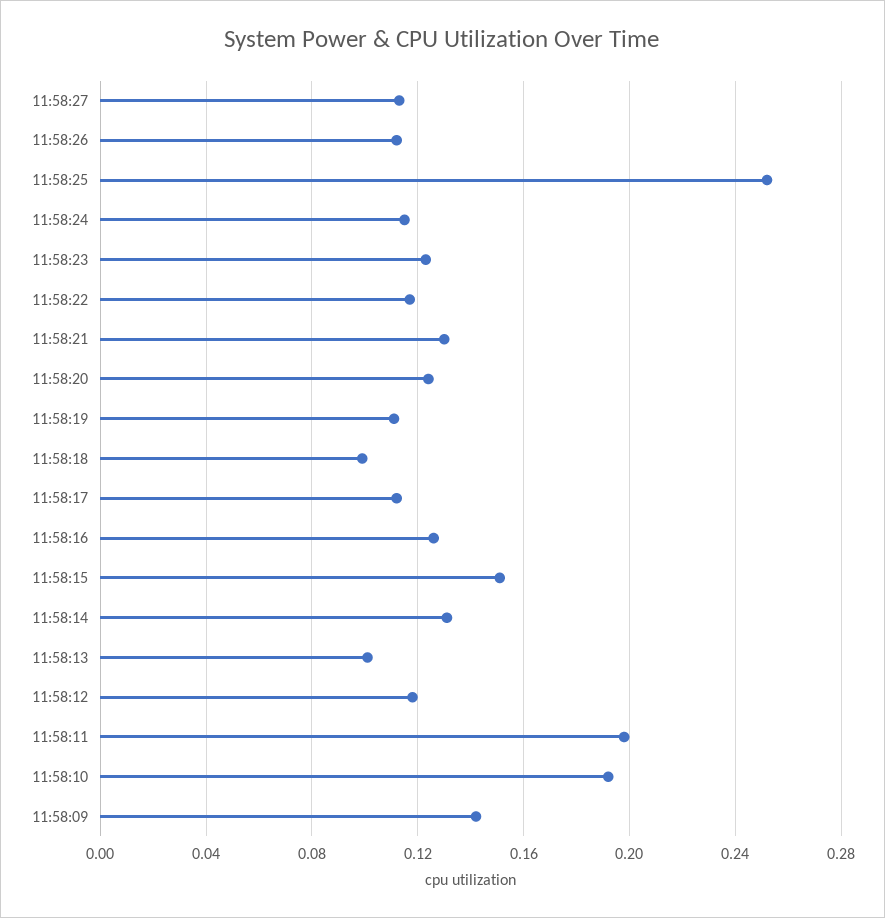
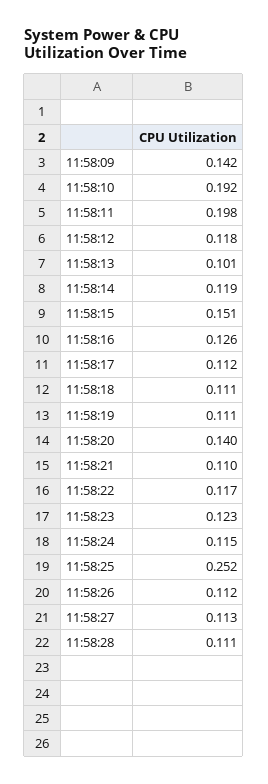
11:58:21: 0.13 -> 0.11
11:58:20: 0.125 -> 0.14
11:58:18: 0.1 -> 0.111
11:58:14: 0.13 -> 0.119
11:58:28: none -> 0.111

